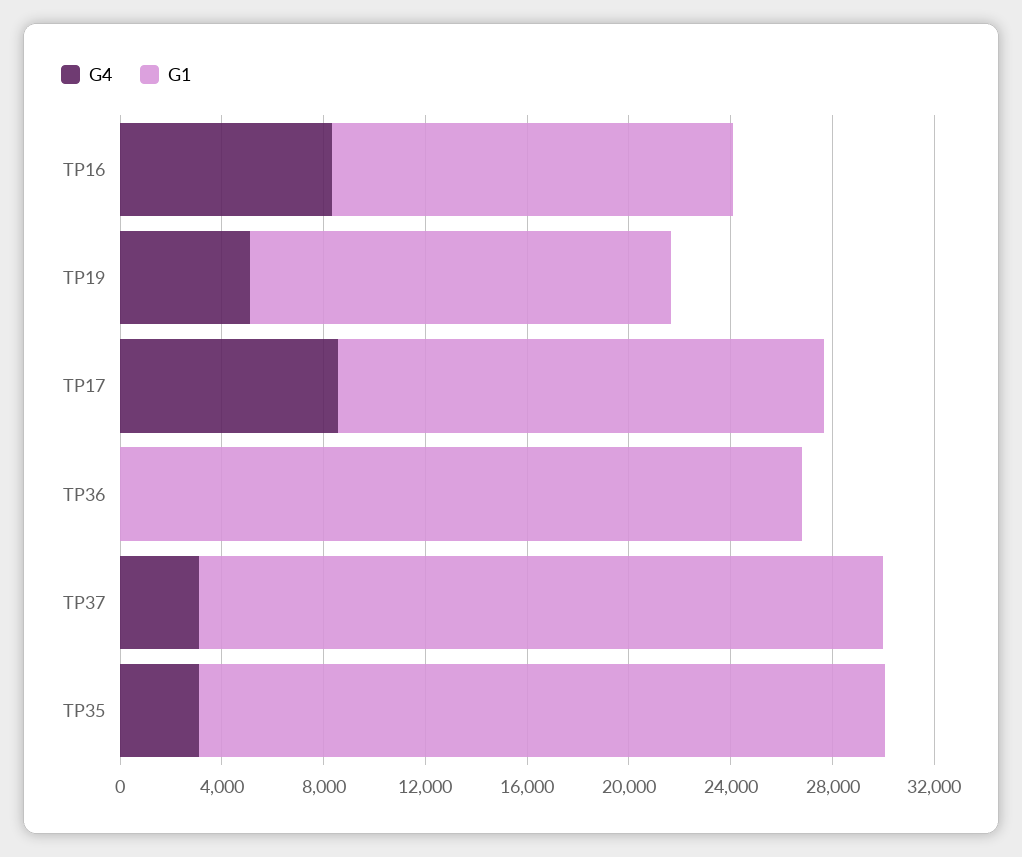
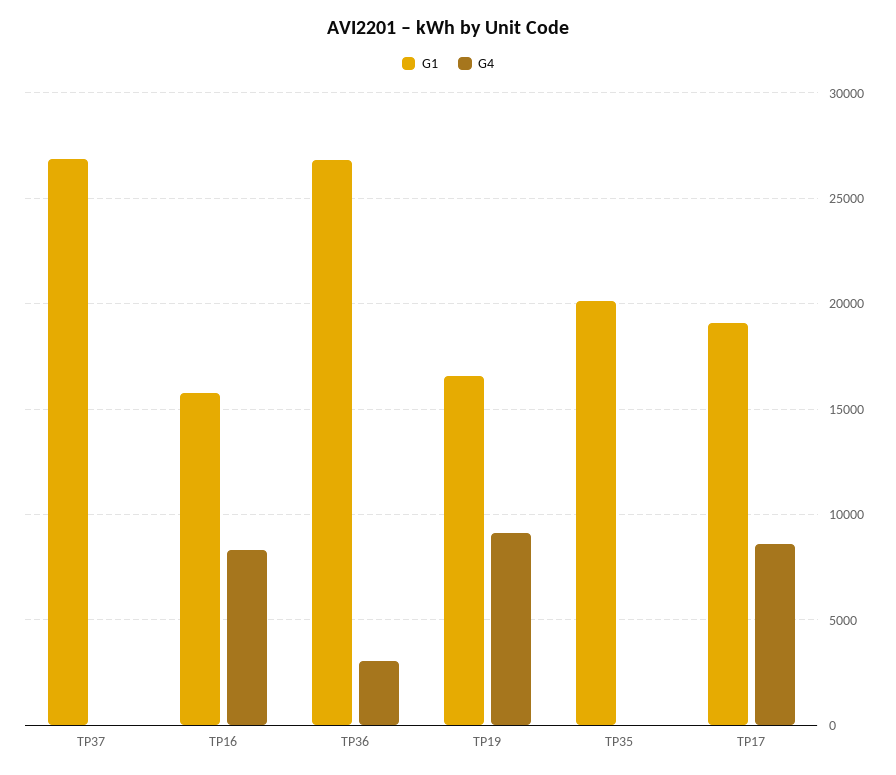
G4, TP19: 5000 -> 9000
G4, TP36: 0 -> 3000
G4, TP37: 3000 -> 0
G4, TP35: 3000 -> 0
G1, TP35: 27000 -> 20000

